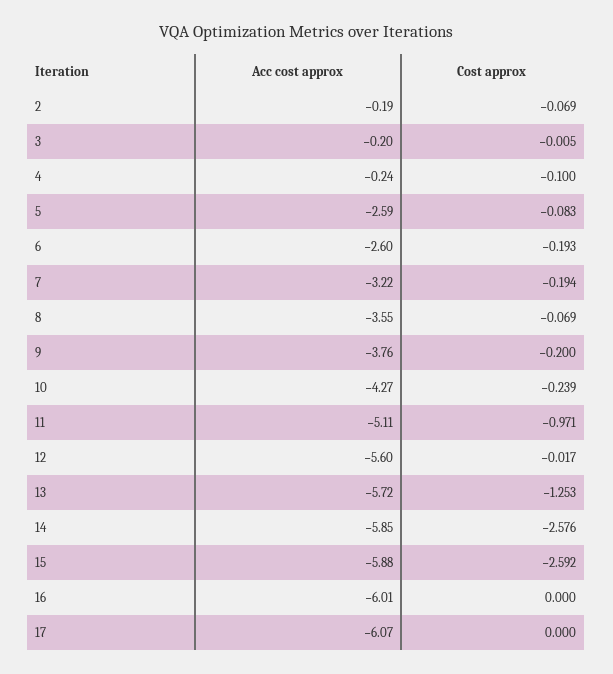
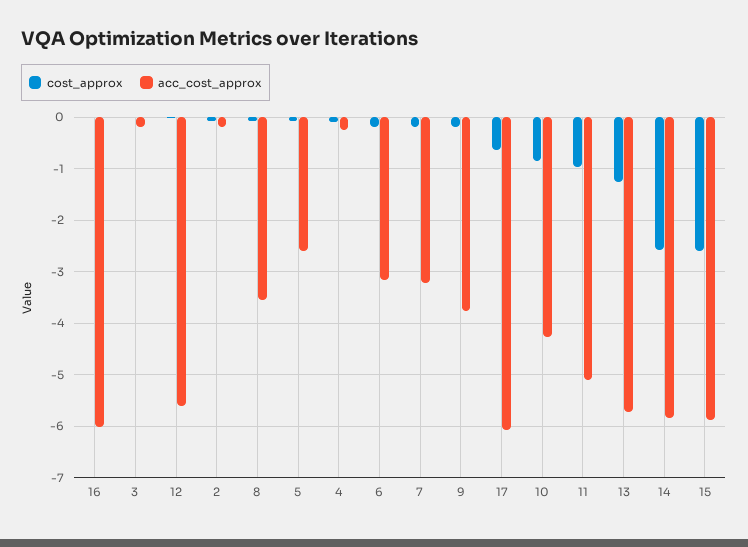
Acc cost approx, 6: -2.6 -> -3.2
Cost approx, 10: -0.239 -> -0.8
Cost approx, 17: 0 -> -0.6

